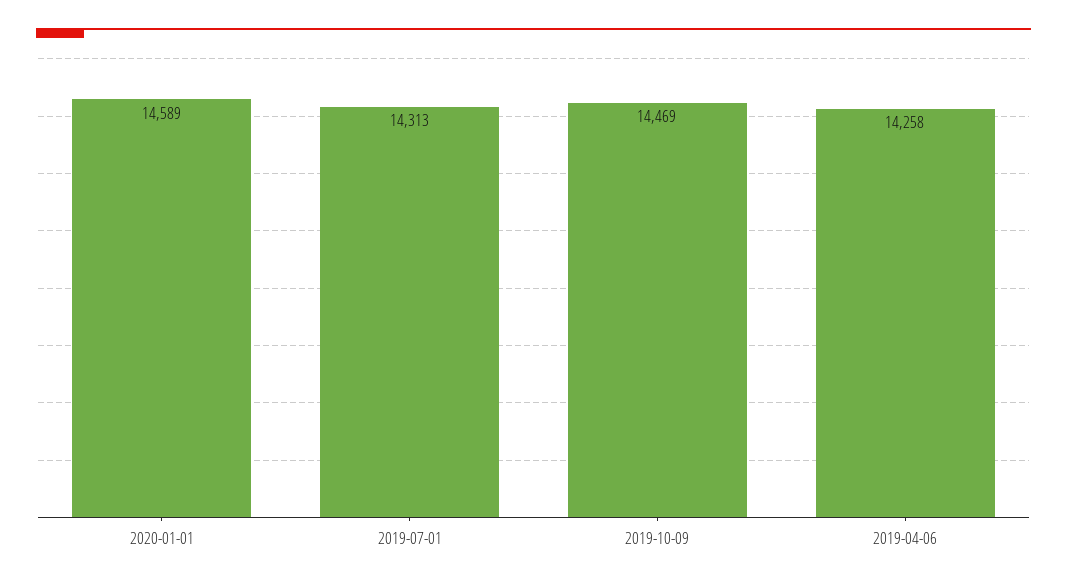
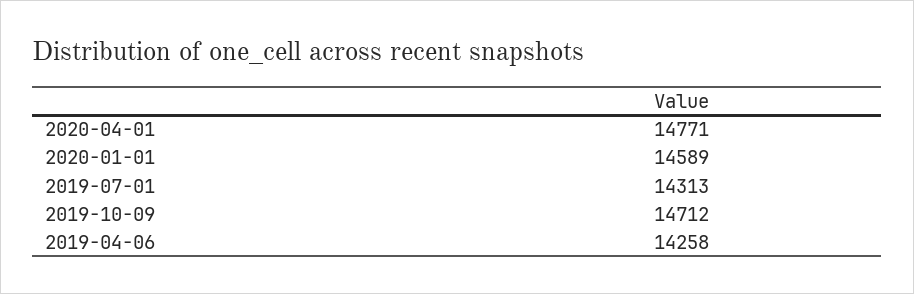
2019-10-09: 14469 -> 14712
2020-04-01: none -> 14771

